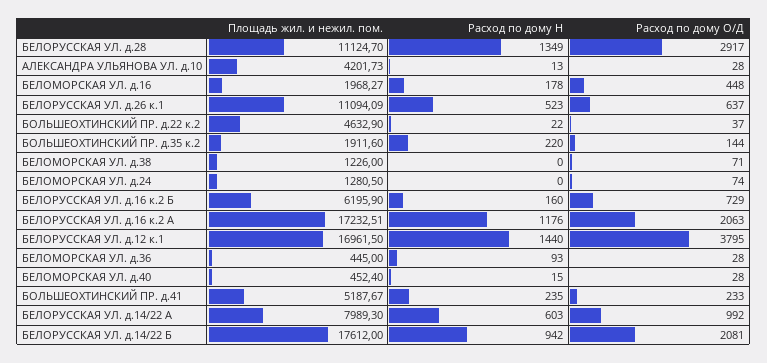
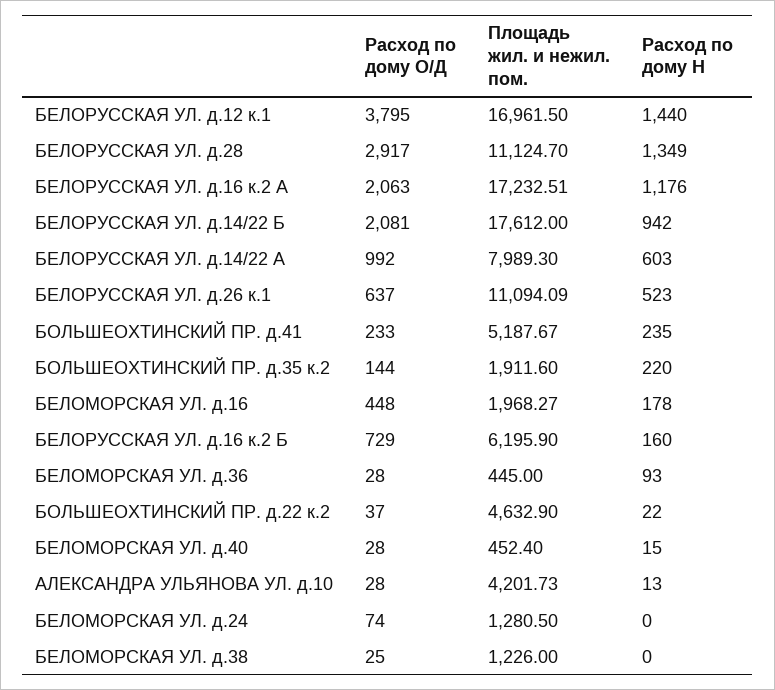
Расход по дому О/Д, БЕЛОМОРСКАЯ УЛ. д.38: 71 -> 25

